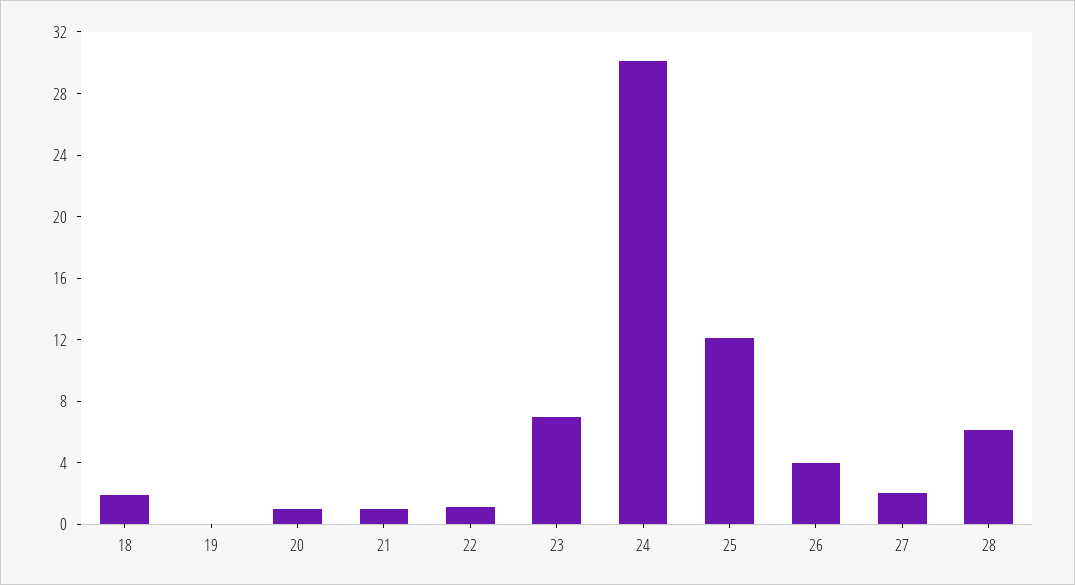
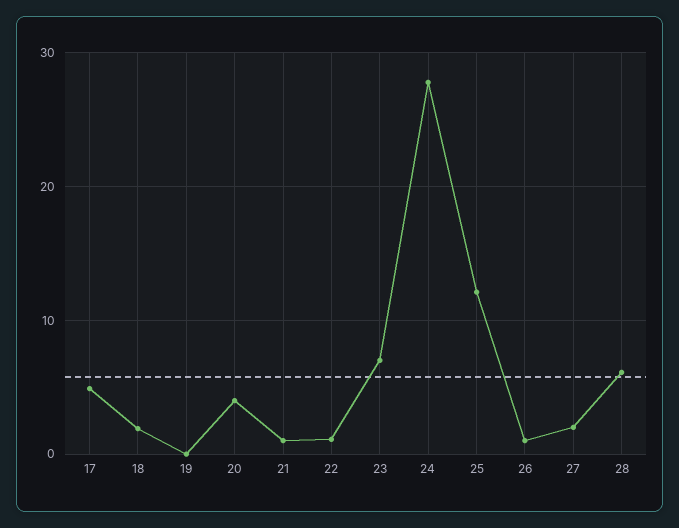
20: 1 -> 4
24: 30 -> 28
26: 4 -> 1
17: none -> 5

